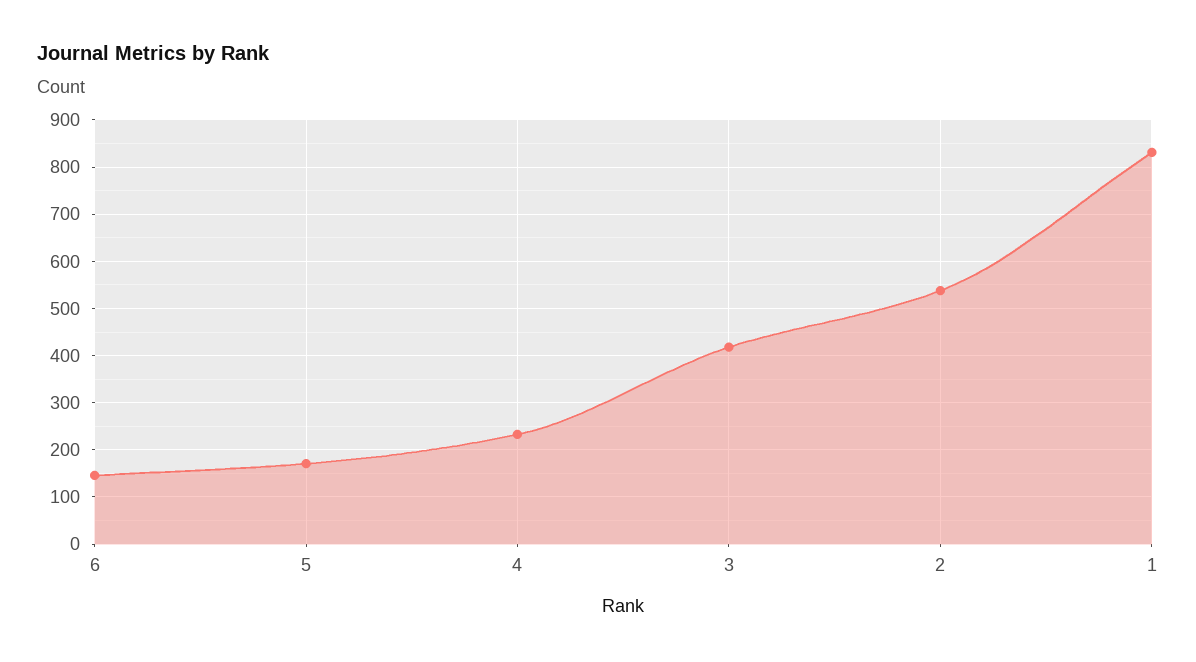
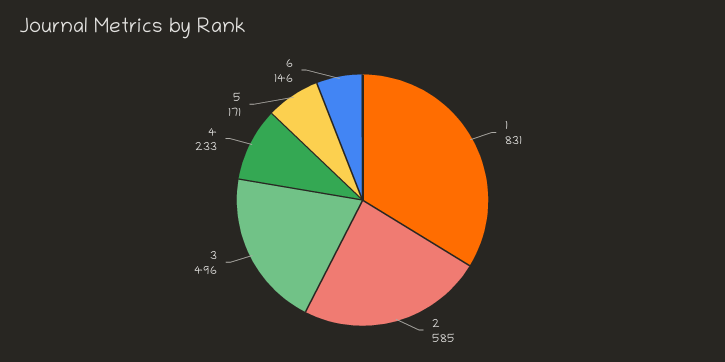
3: 420 -> 496
2: 540 -> 585

